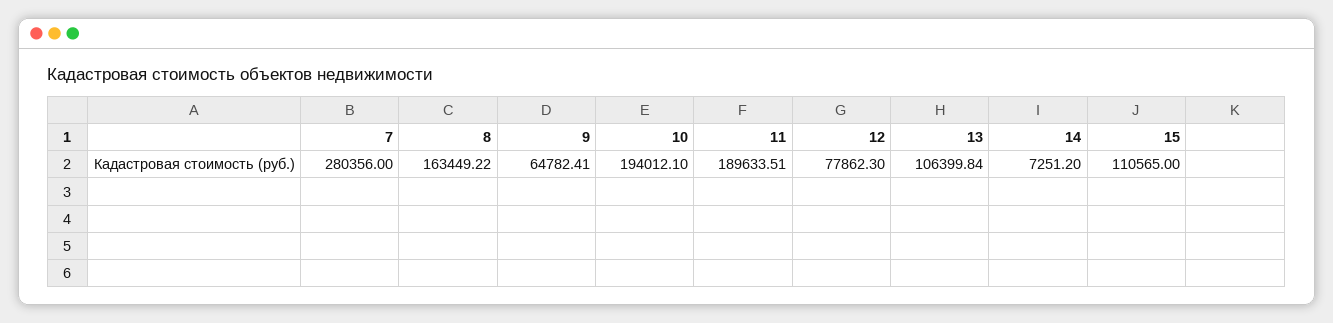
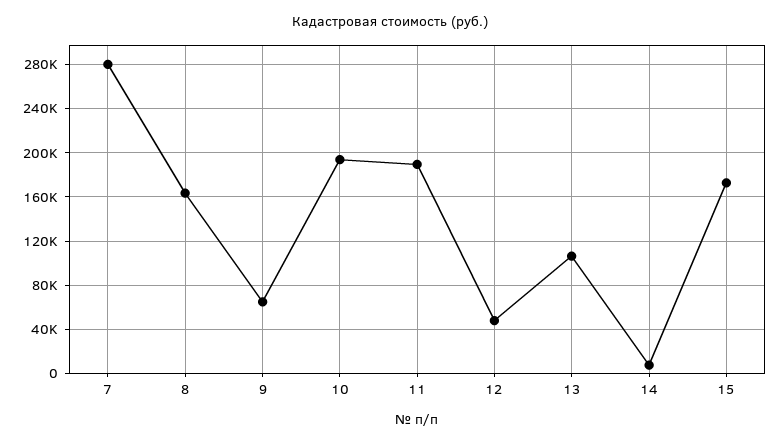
12: 77862.3 -> 50000
15: 110565 -> 170000

